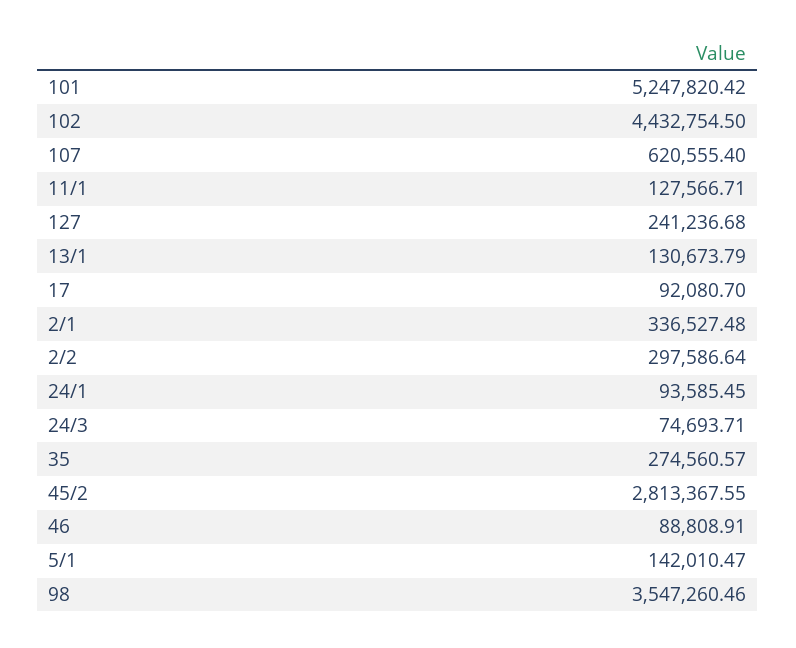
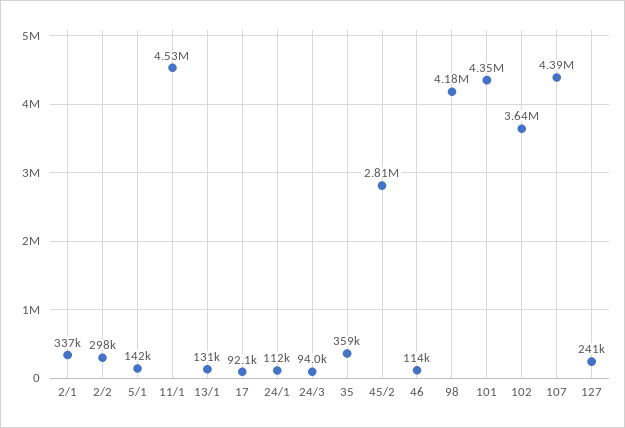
101: 5247820.42 -> 4350000
102: 4432754.5 -> 3640000
107: 620555.4 -> 4390000
11/1: 127566.71 -> 4530000
24/1: 93585.45 -> 112000
24/3: 74693.71 -> 94000
35: 274560.57 -> 359000
46: 88808.91 -> 114000
98: 3547260.46 -> 4180000

